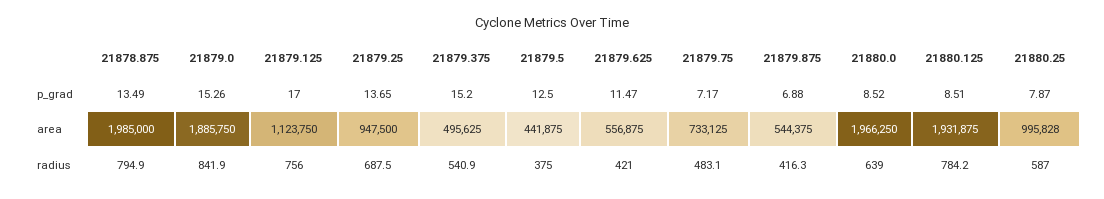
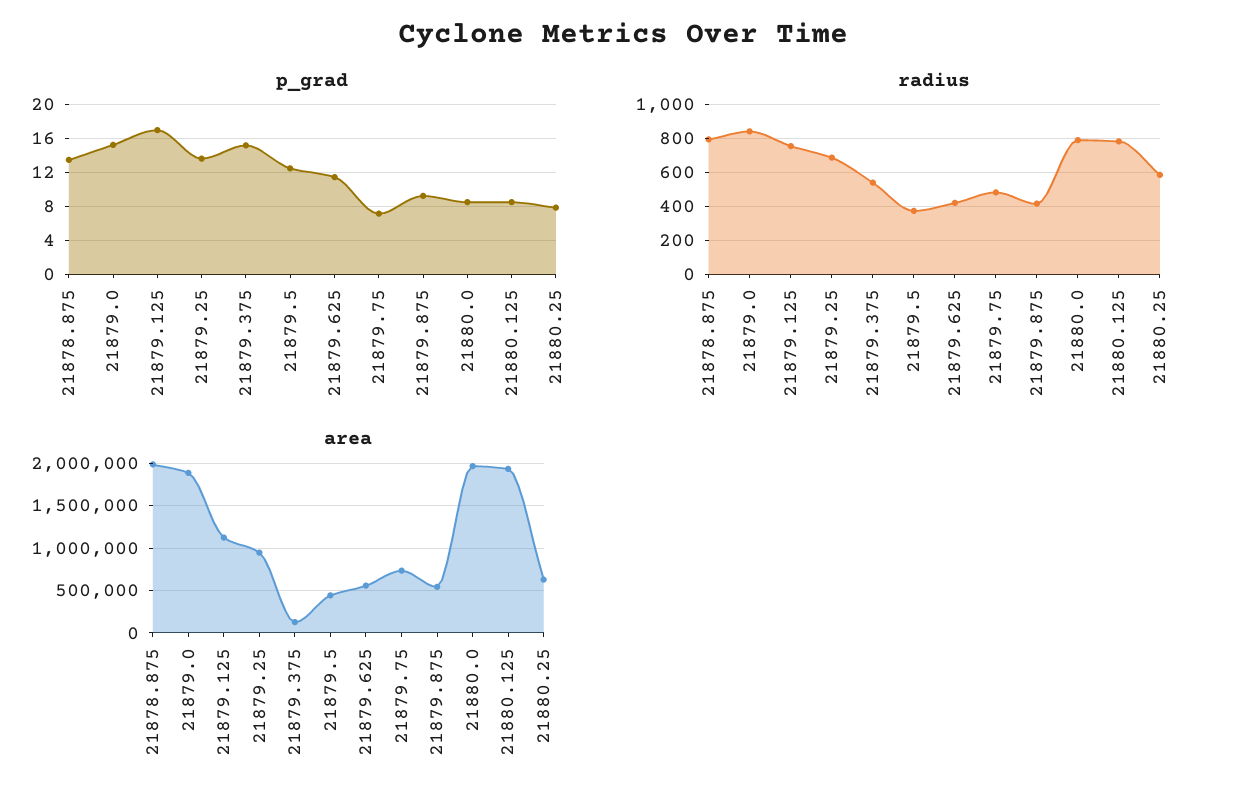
p_grad, 21879.875: 6.88 -> 9
area, 21879.375: 495625 -> 100000
area, 21880.25: 995828 -> 600000
radius, 21880.0: 639 -> 800

